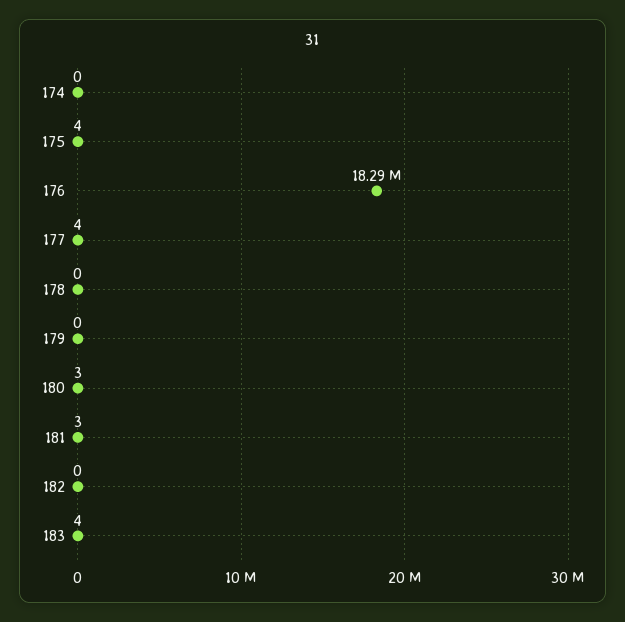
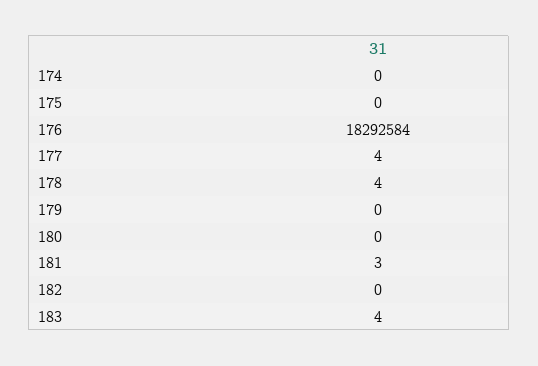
175: 4 -> 0
178: 0 -> 4
180: 3 -> 0

